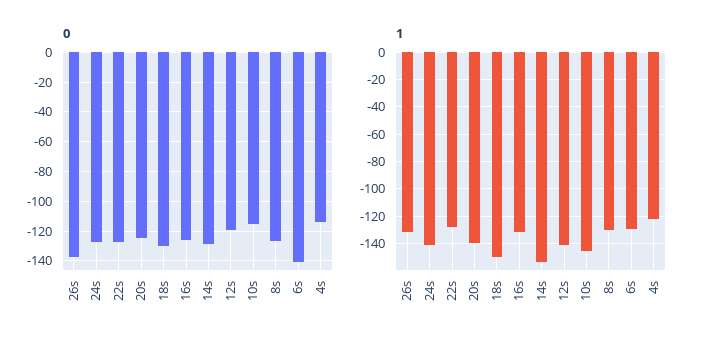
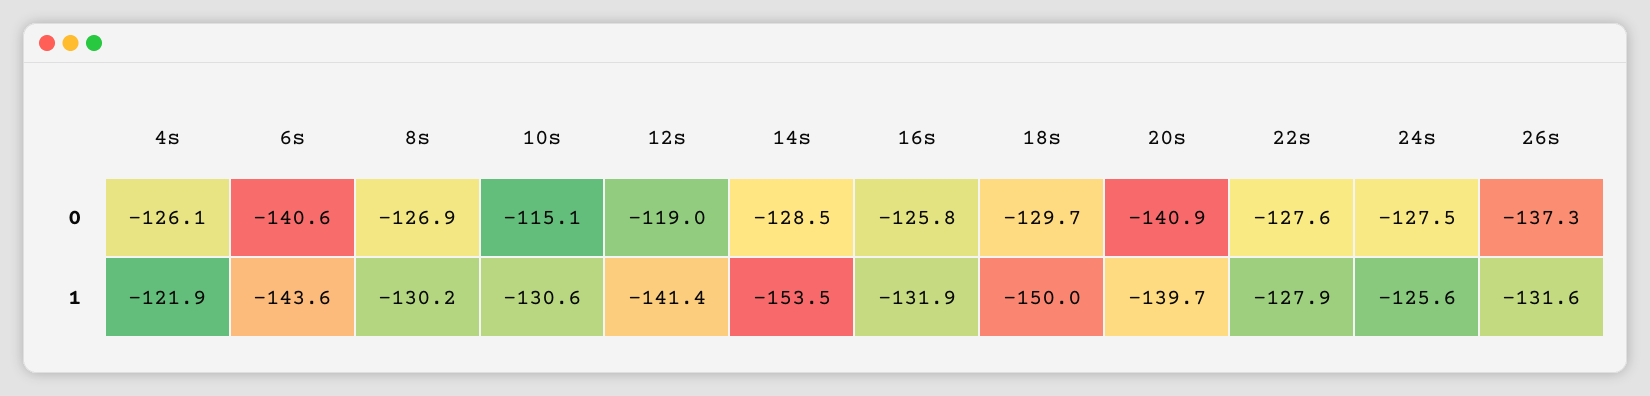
0, 20s: -125 -> -140.9
0, 4s: -115 -> -126.1
1, 24s: -140 -> -125.6
1, 10s: -145 -> -130.6
1, 6s: -130 -> -143.6

